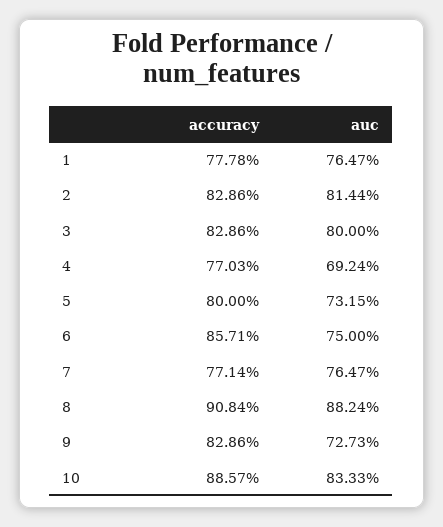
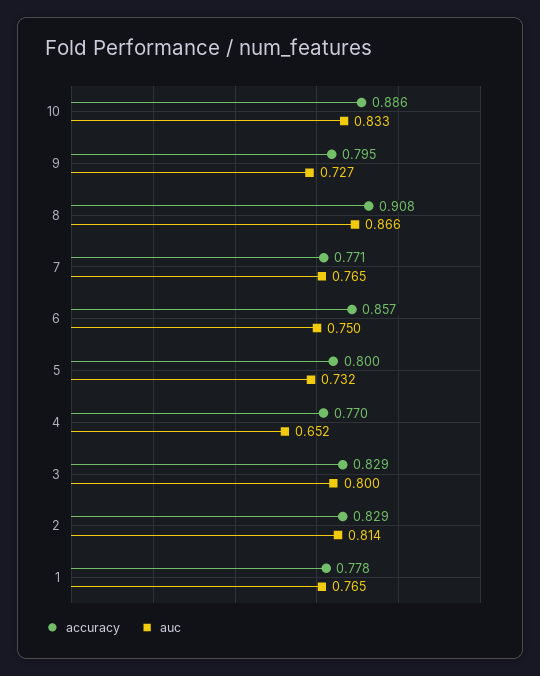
auc, 4: 0.6924 -> 0.652
auc, 8: 0.8824 -> 0.866
accuracy, 9: 0.8286 -> 0.795

